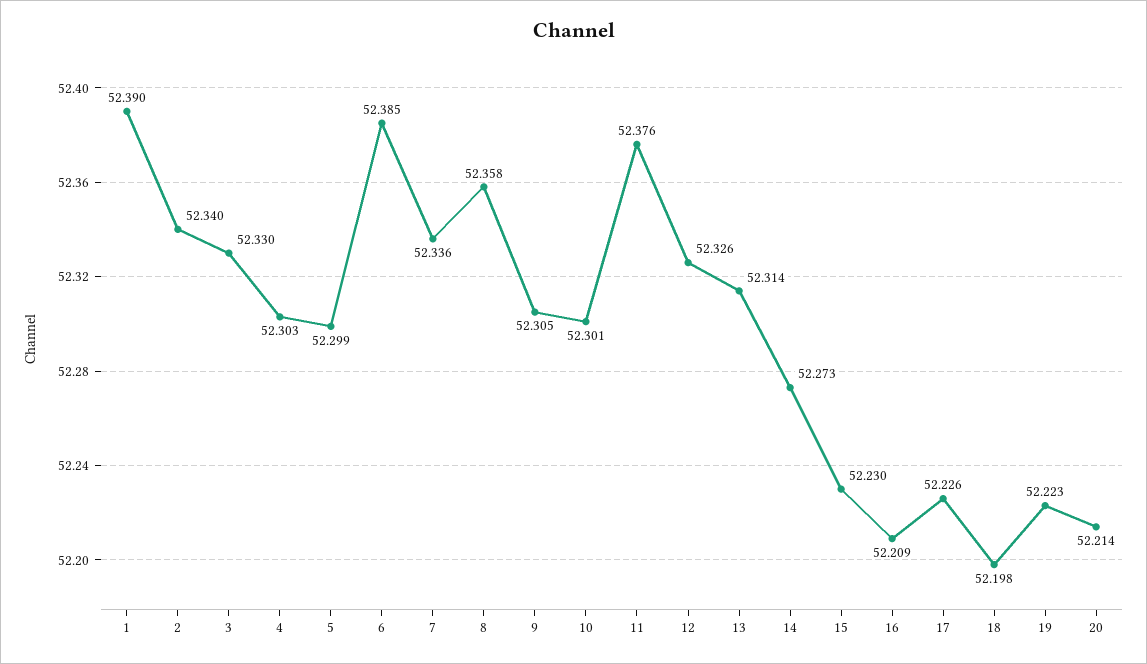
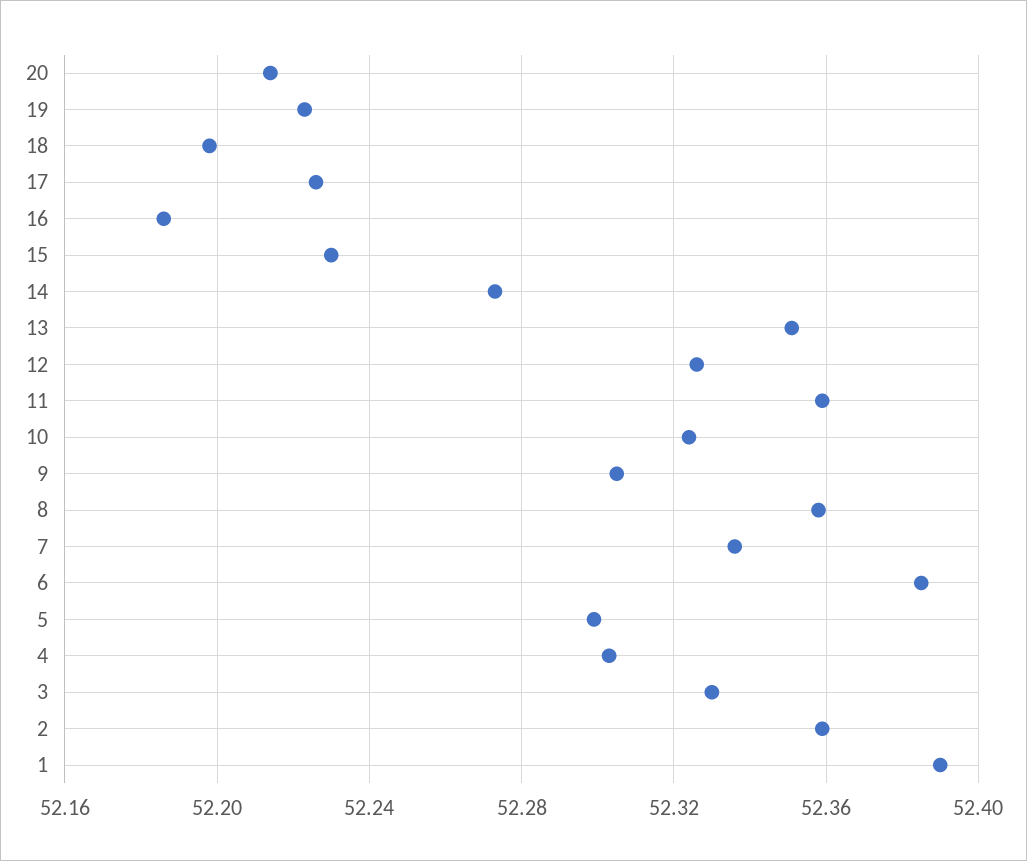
2: 52.34 -> 52.36
10: 52.301 -> 52.325
11: 52.376 -> 52.36
13: 52.314 -> 52.35
16: 52.209 -> 52.185

